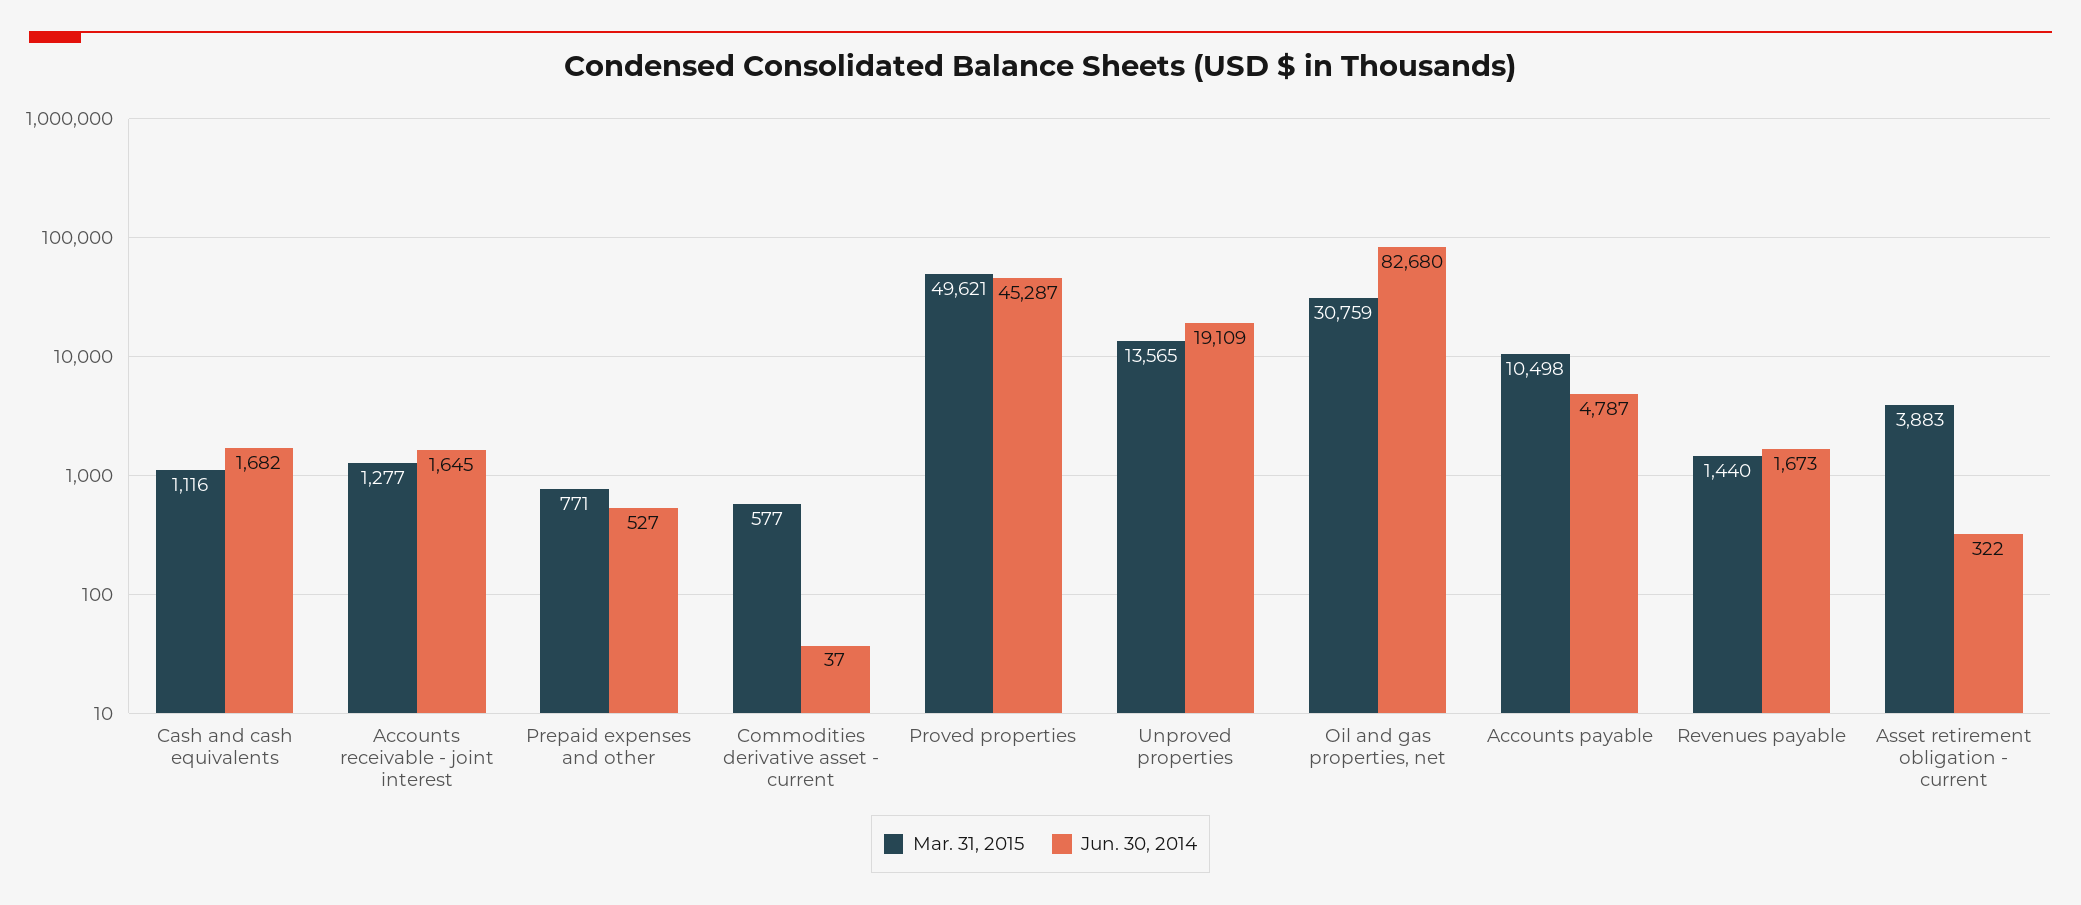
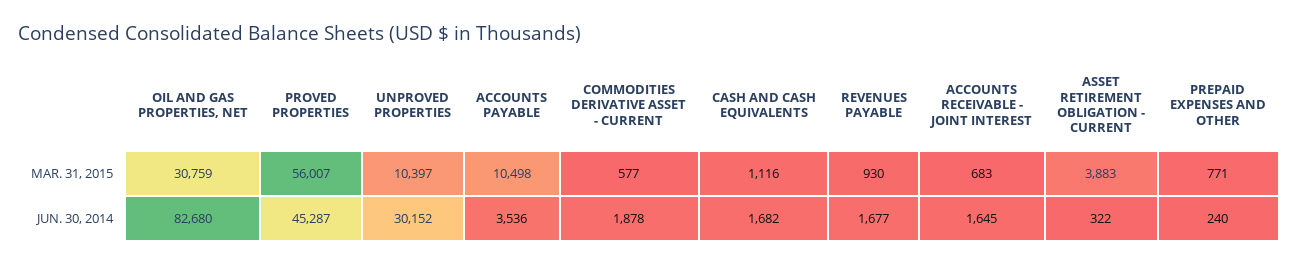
Mar. 31, 2015, Accounts receivable - joint interest: 1277 -> 683
Jun. 30, 2014, Prepaid expenses and other: 527 -> 240
Jun. 30, 2014, Commodities derivative asset - current: 37 -> 1878
Mar. 31, 2015, Proved properties: 49621 -> 56007
Mar. 31, 2015, Unproved properties: 13565 -> 10397
Jun. 30, 2014, Unproved properties: 19109 -> 30152
Jun. 30, 2014, Accounts payable: 4787 -> 3536
Mar. 31, 2015, Revenues payable: 1440 -> 930
Jun. 30, 2014, Revenues payable: 1673 -> 1677

